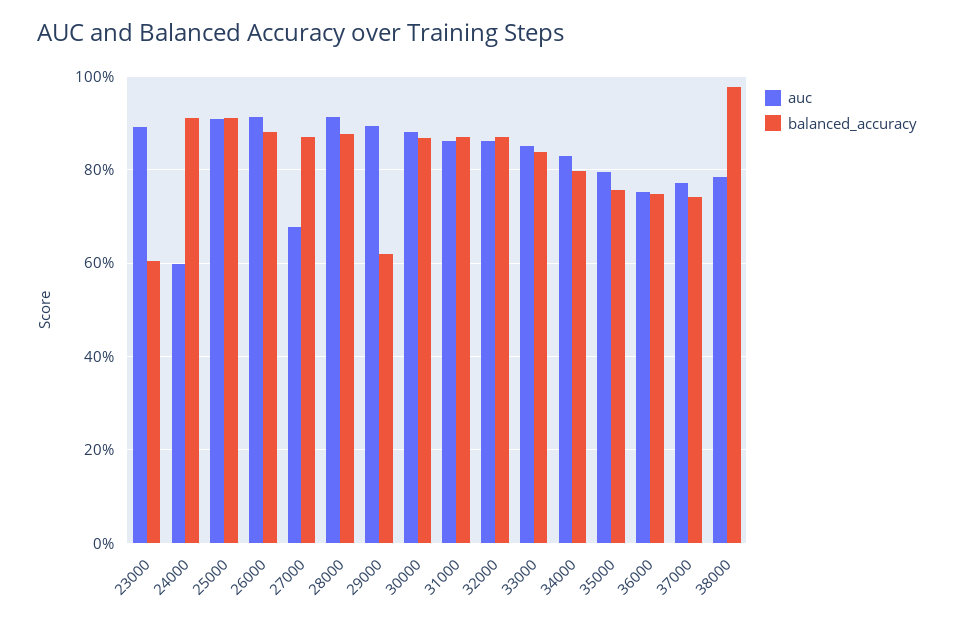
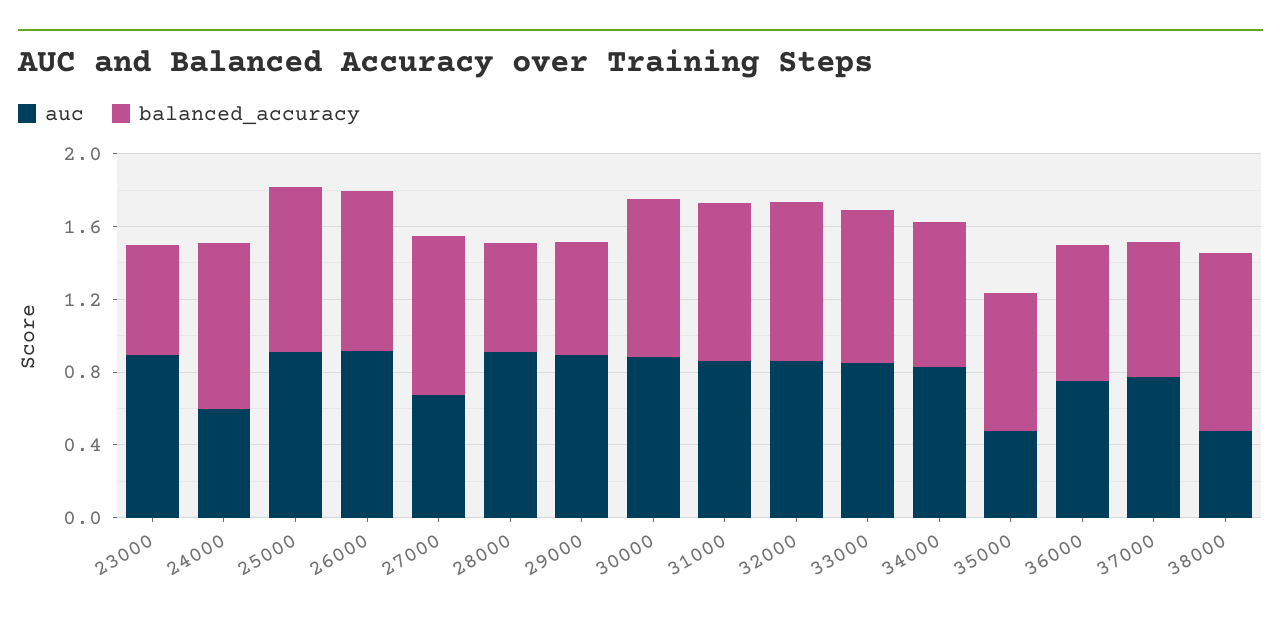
balanced_accuracy, 28000: 0.88 -> 0.6
auc, 35000: 0.8 -> 0.5
auc, 38000: 0.78 -> 0.5

